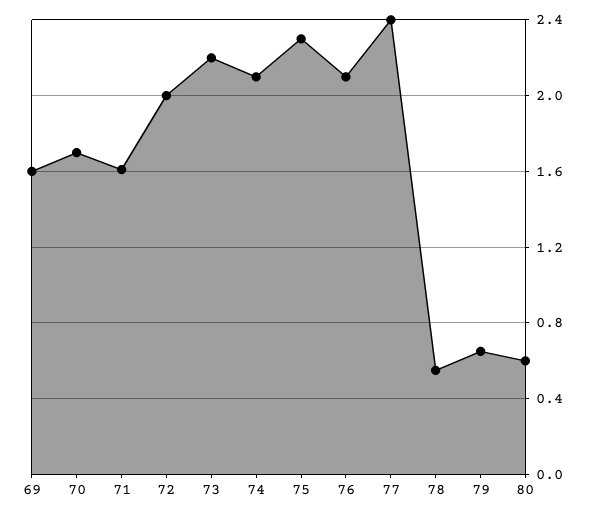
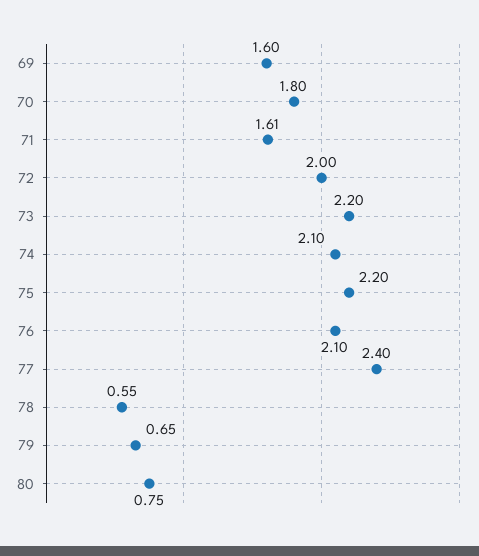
70: 1.7 -> 1.8
75: 2.3 -> 2.2
80: 0.6 -> 0.75

